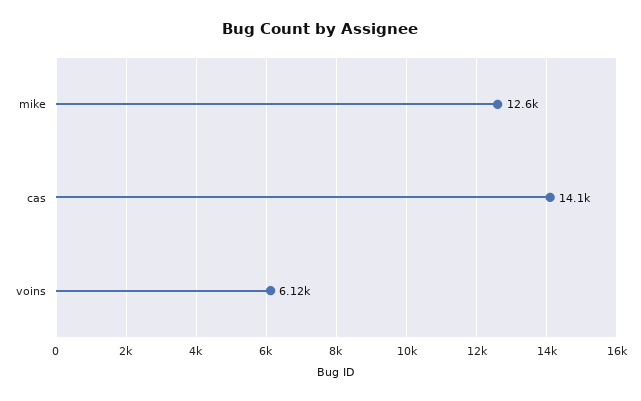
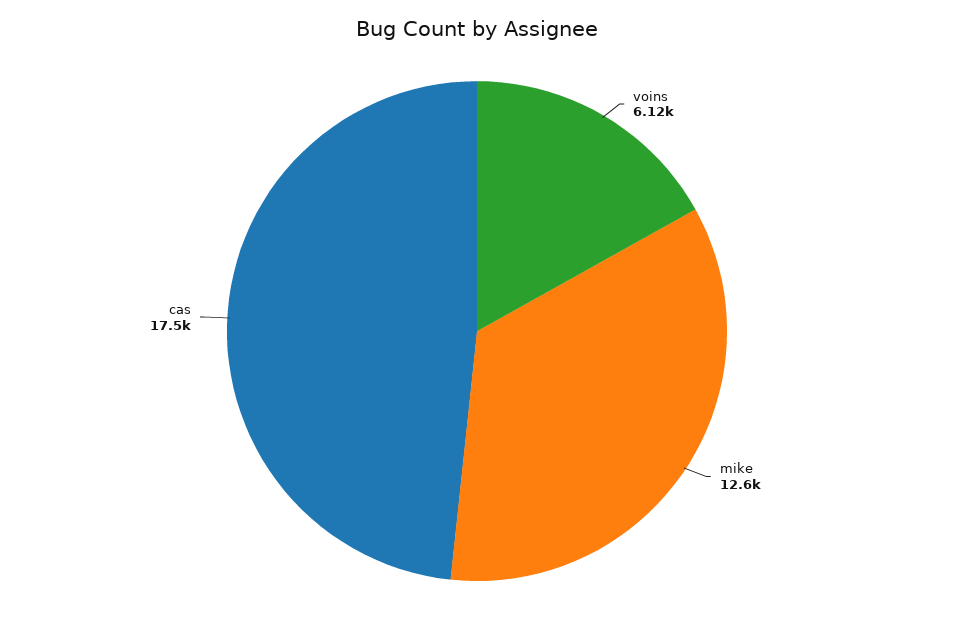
cas: 14100 -> 17500

